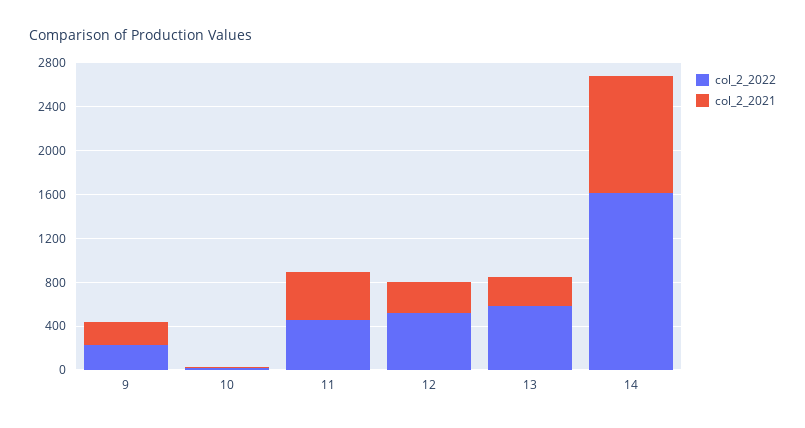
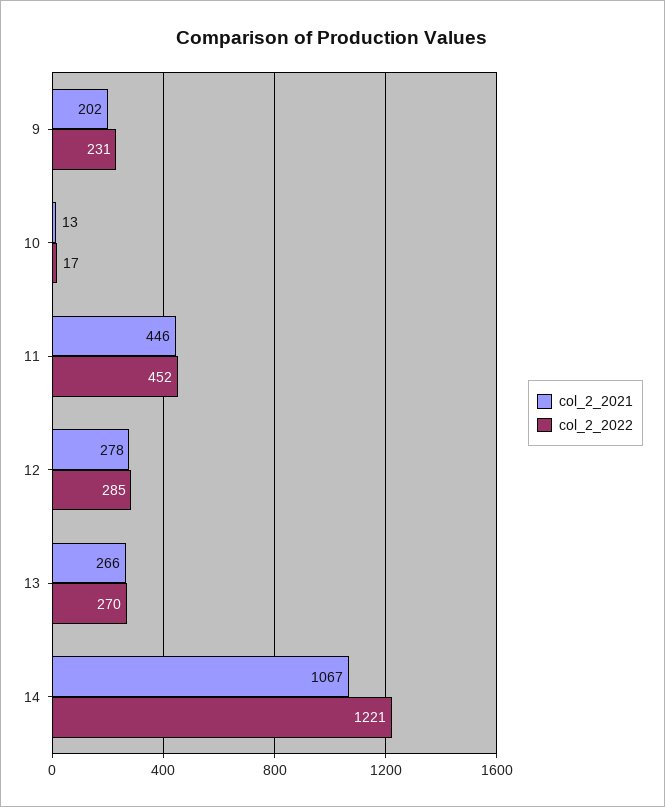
col_2_2022, 12: 500 -> 285
col_2_2022, 13: 600 -> 270
col_2_2022, 14: 1600 -> 1221

